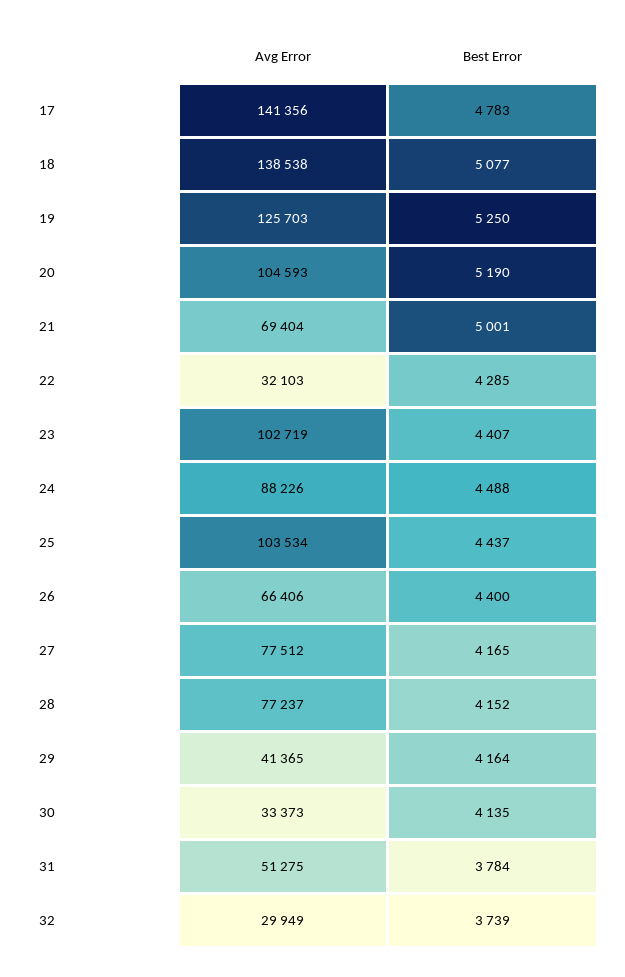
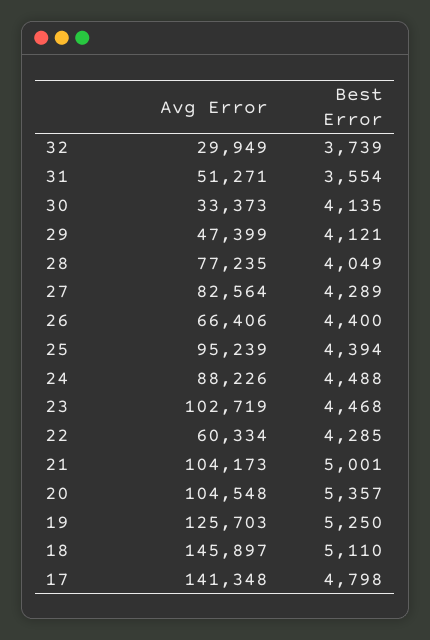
Avg Error, 17: 141356 -> 141348
Best Error, 17: 4783 -> 4798
Avg Error, 18: 138538 -> 145897
Best Error, 18: 5077 -> 5110
Avg Error, 20: 104593 -> 104548
Best Error, 20: 5190 -> 5357
Avg Error, 21: 69404 -> 104173
Avg Error, 22: 32103 -> 60334
Best Error, 23: 4407 -> 4468
Avg Error, 25: 103534 -> 95239
Best Error, 25: 4437 -> 4394
Avg Error, 27: 77512 -> 82564
Best Error, 27: 4165 -> 4289
Avg Error, 28: 77237 -> 77235
Best Error, 28: 4152 -> 4049
Avg Error, 29: 41365 -> 47399
Best Error, 29: 4164 -> 4121
Avg Error, 31: 51275 -> 51271
Best Error, 31: 3784 -> 3554

